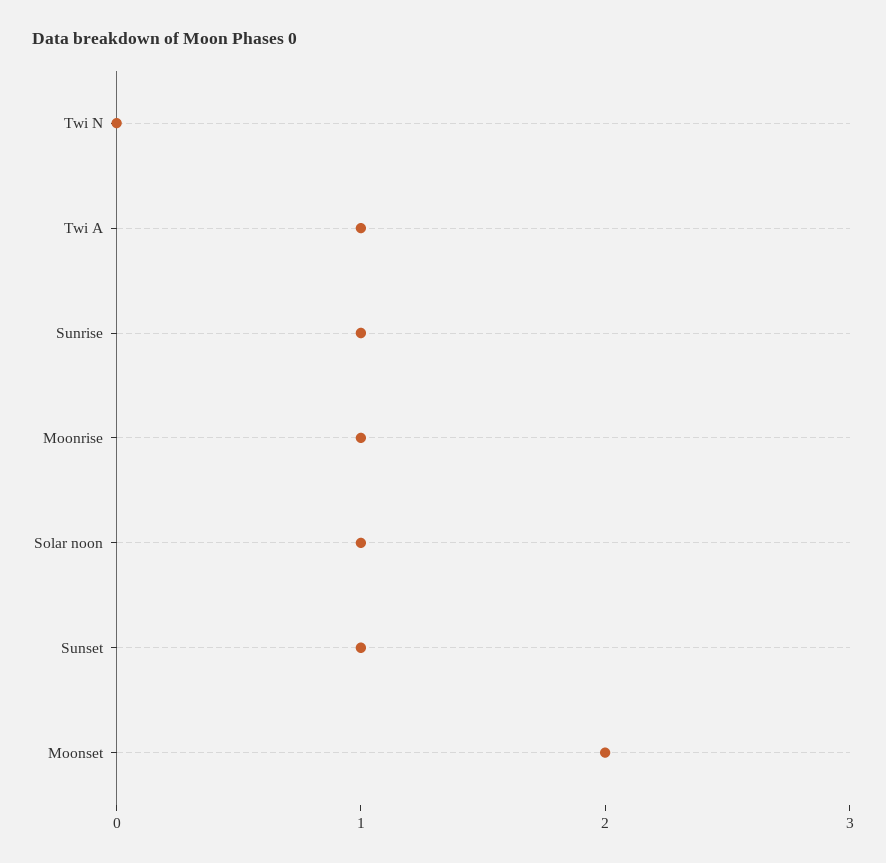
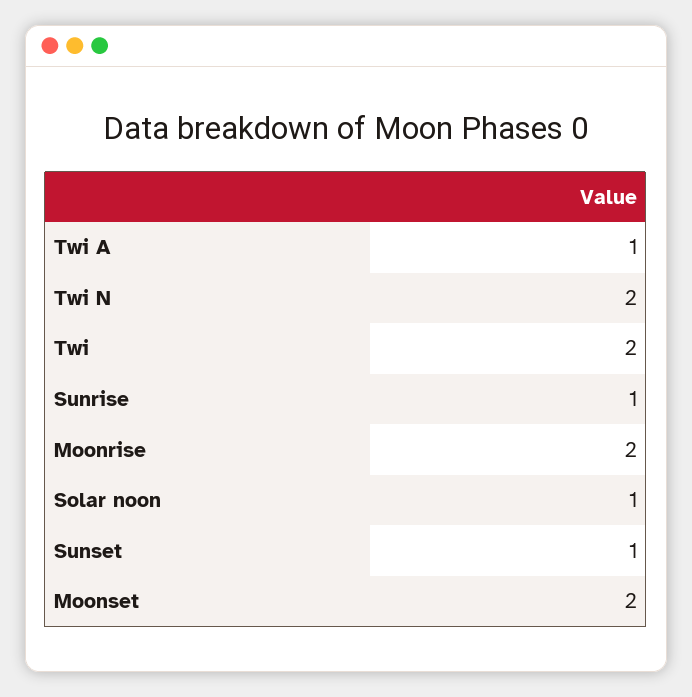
Twi N: 0 -> 2
Moonrise: 1 -> 2
Twi: none -> 2

